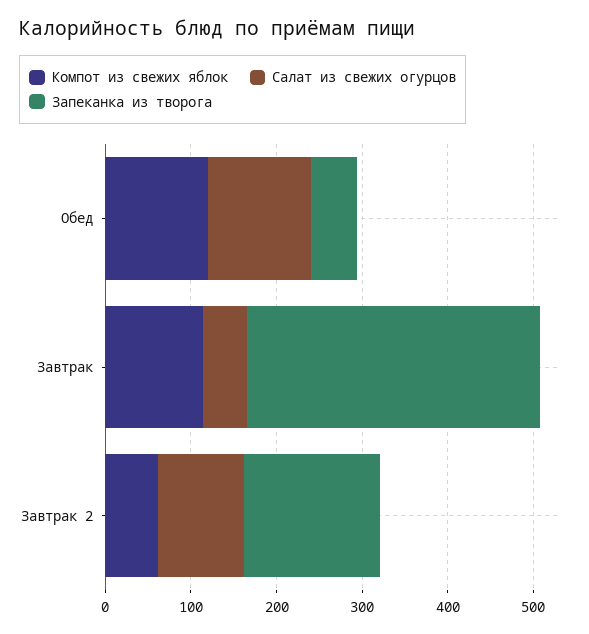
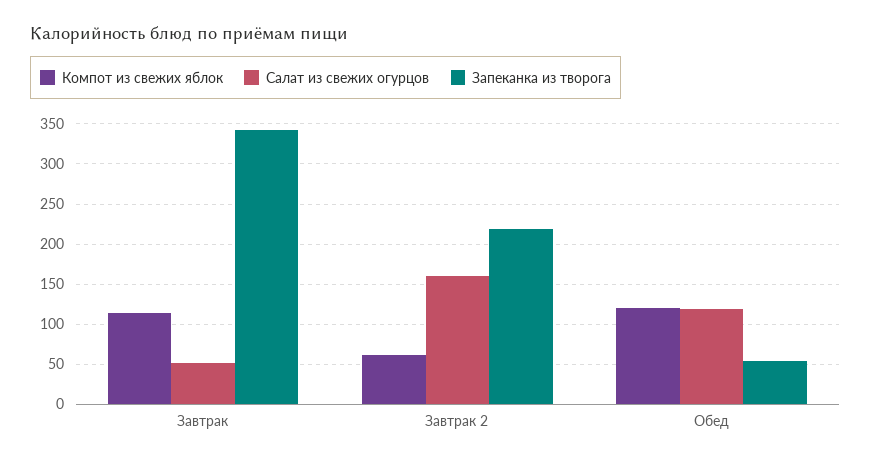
Салат из свежих огурцов, Завтрак 2: 100 -> 160
Запеканка из творога, Завтрак 2: 160 -> 220

